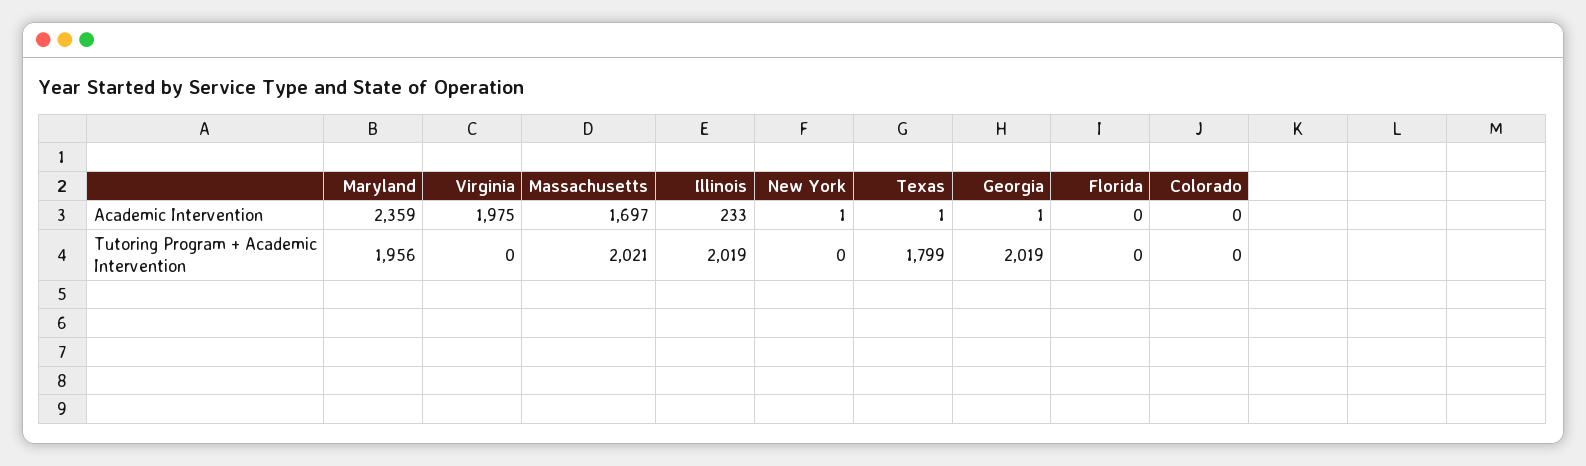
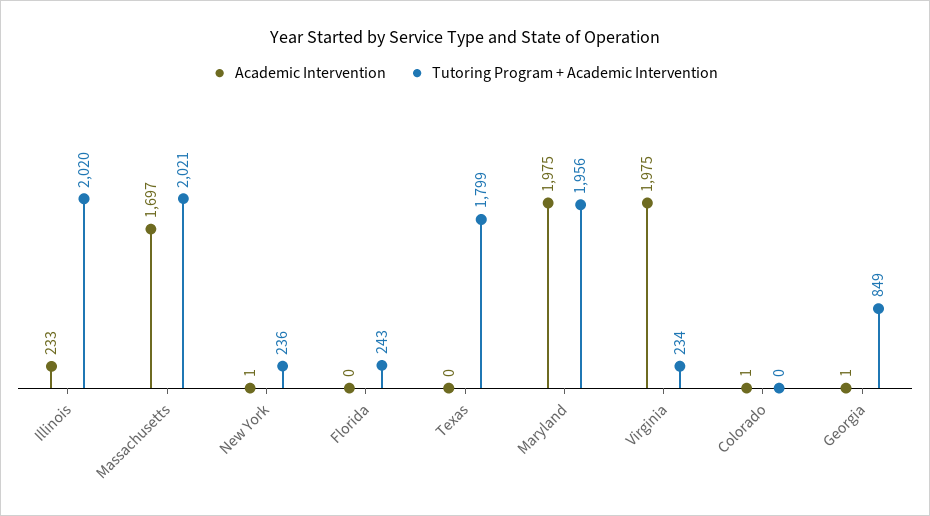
Academic Intervention, Maryland: 2359 -> 1975
Academic Intervention, Texas: 1 -> 0
Academic Intervention, Colorado: 0 -> 1
Tutoring Program + Academic Intervention, Virginia: 0 -> 234
Tutoring Program + Academic Intervention, Illinois: 2019 -> 2020
Tutoring Program + Academic Intervention, New York: 0 -> 236
Tutoring Program + Academic Intervention, Georgia: 2019 -> 849
Tutoring Program + Academic Intervention, Florida: 0 -> 243

